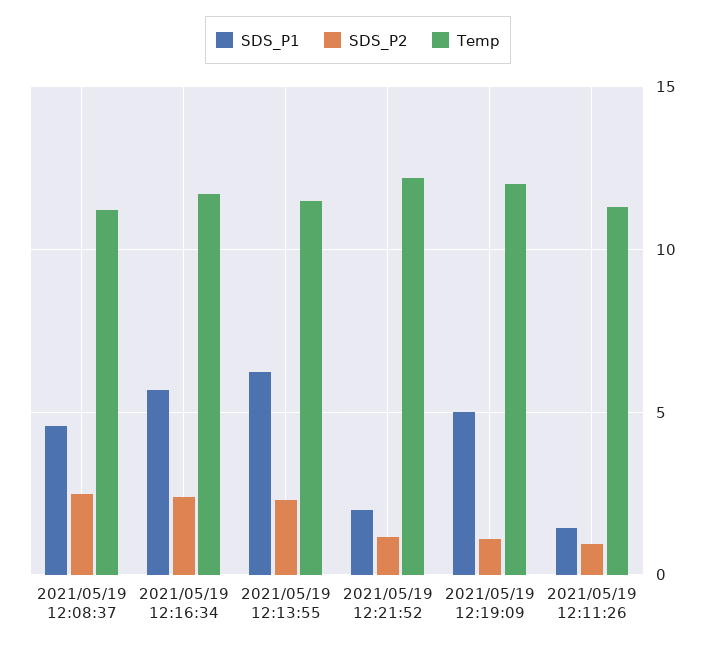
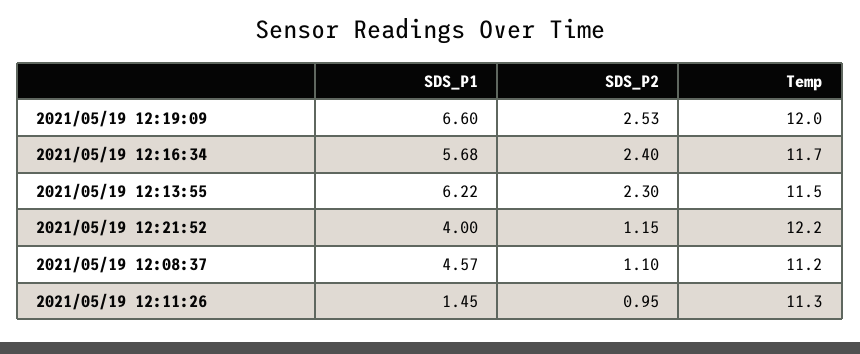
SDS_P2, 2021/05/19 12:08:37: 2.5 -> 1.1
SDS_P1, 2021/05/19 12:21:52: 2 -> 4
SDS_P1, 2021/05/19 12:19:09: 5 -> 6.6
SDS_P2, 2021/05/19 12:19:09: 1 -> 2.53

